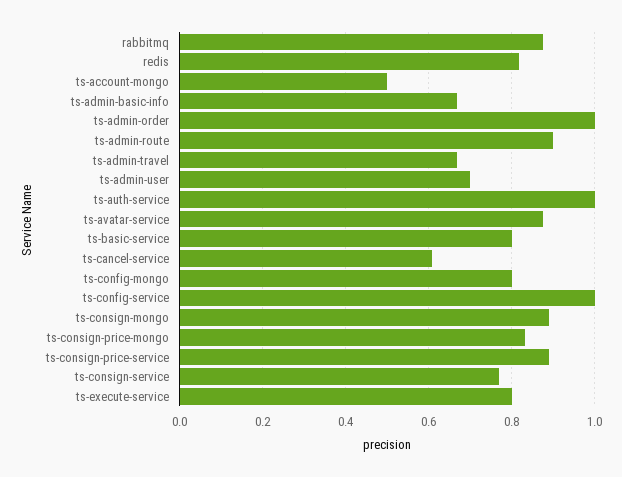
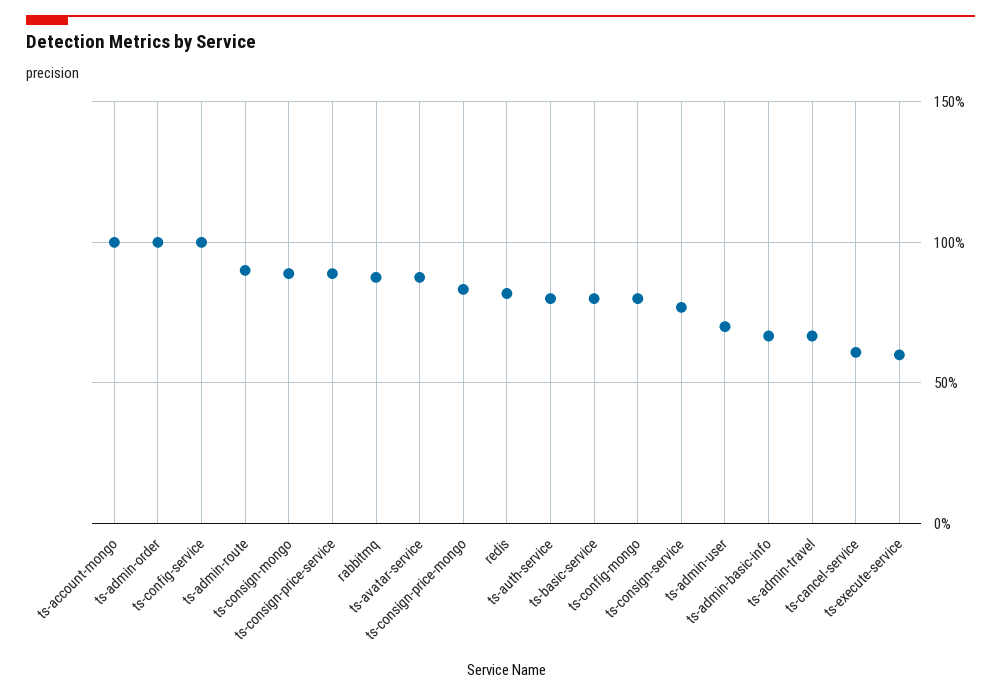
ts-account-mongo: 0.5 -> 1
ts-auth-service: 1 -> 0.8
ts-execute-service: 0.8 -> 0.6

